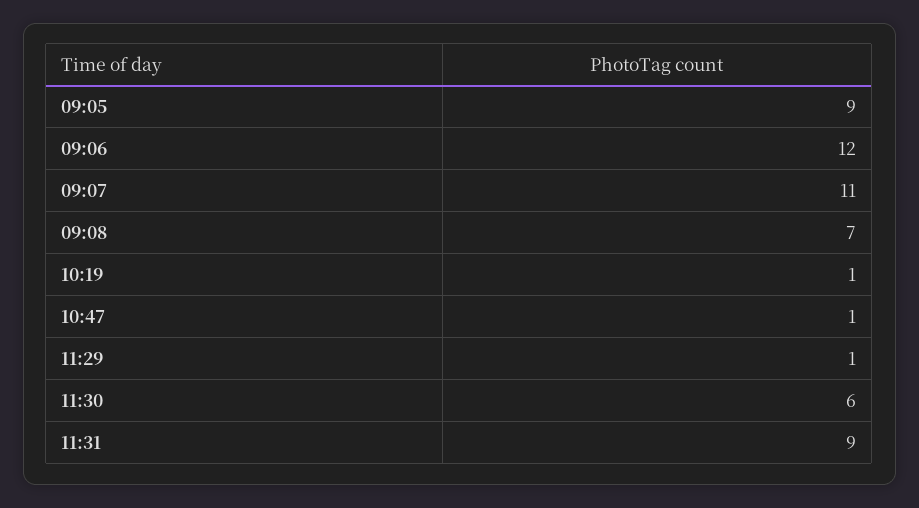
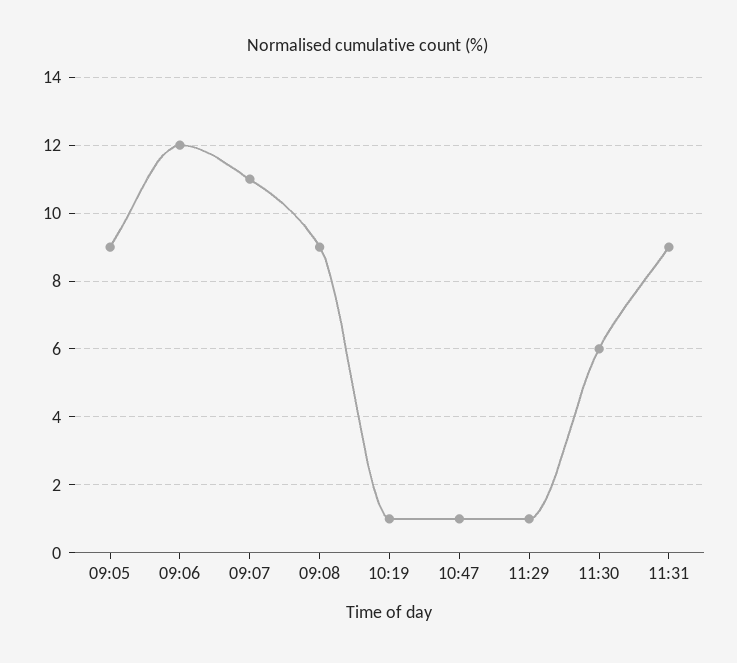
09:08: 7 -> 9

